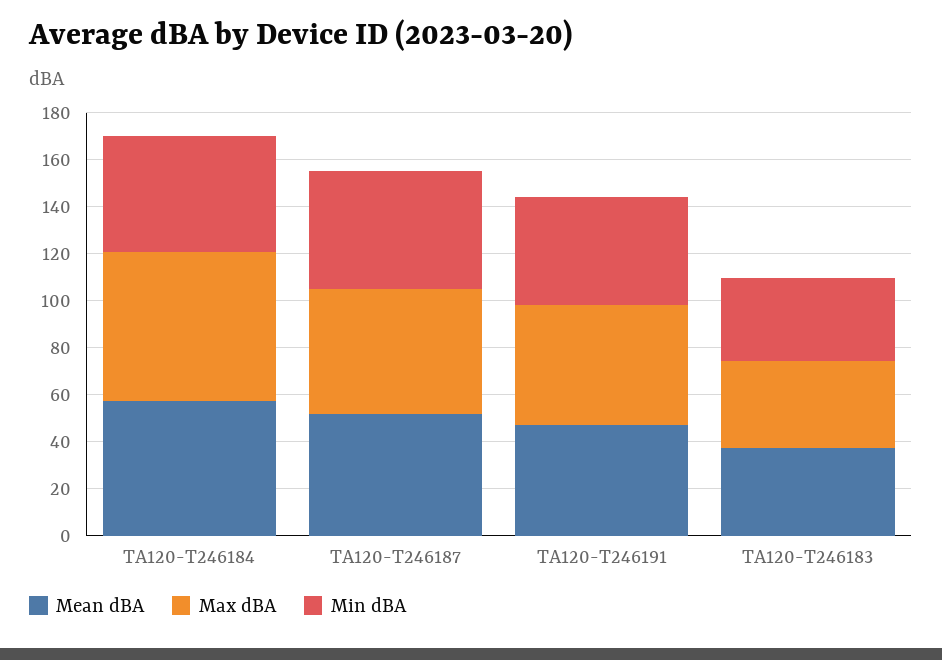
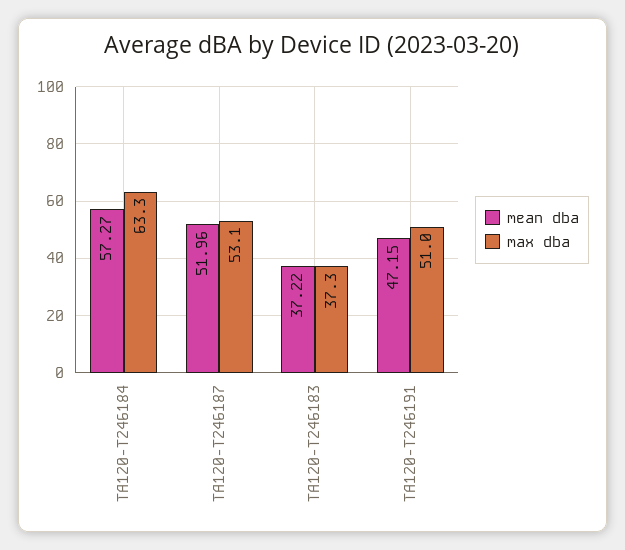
Min dBA, TA120-T246184: 50 -> none
Min dBA, TA120-T246187: 50 -> none
Min dBA, TA120-T246191: 45 -> none
Min dBA, TA120-T246183: 35 -> none

